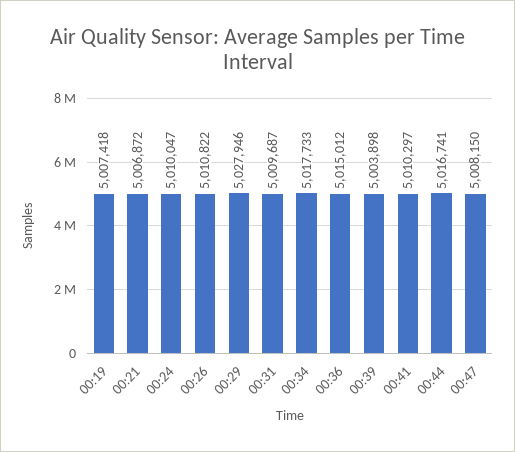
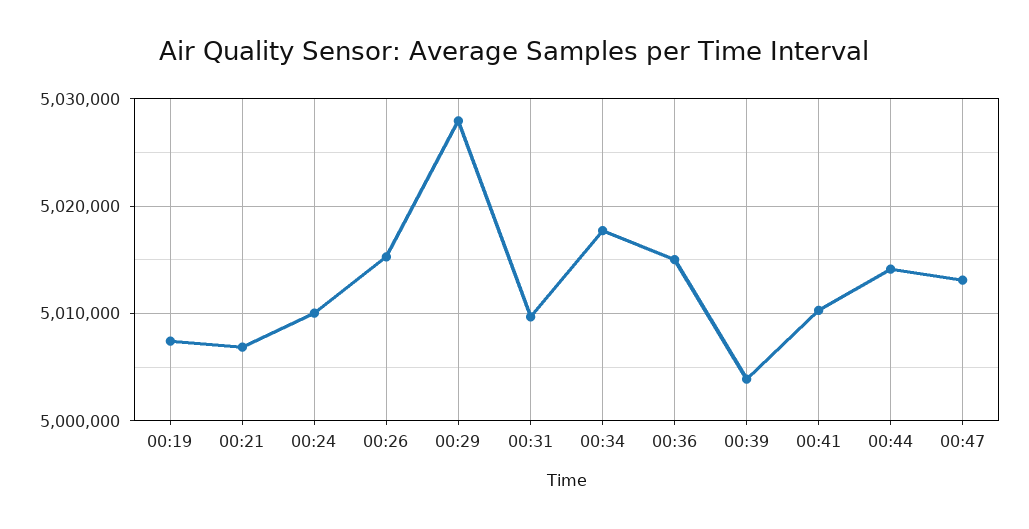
00:26: 5010822 -> 5015000
00:44: 5016741 -> 5014000
00:47: 5008150 -> 5013000

